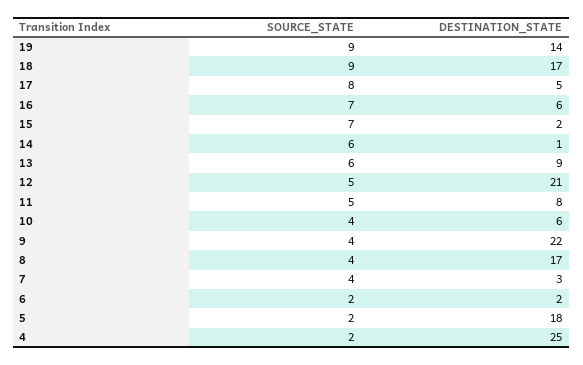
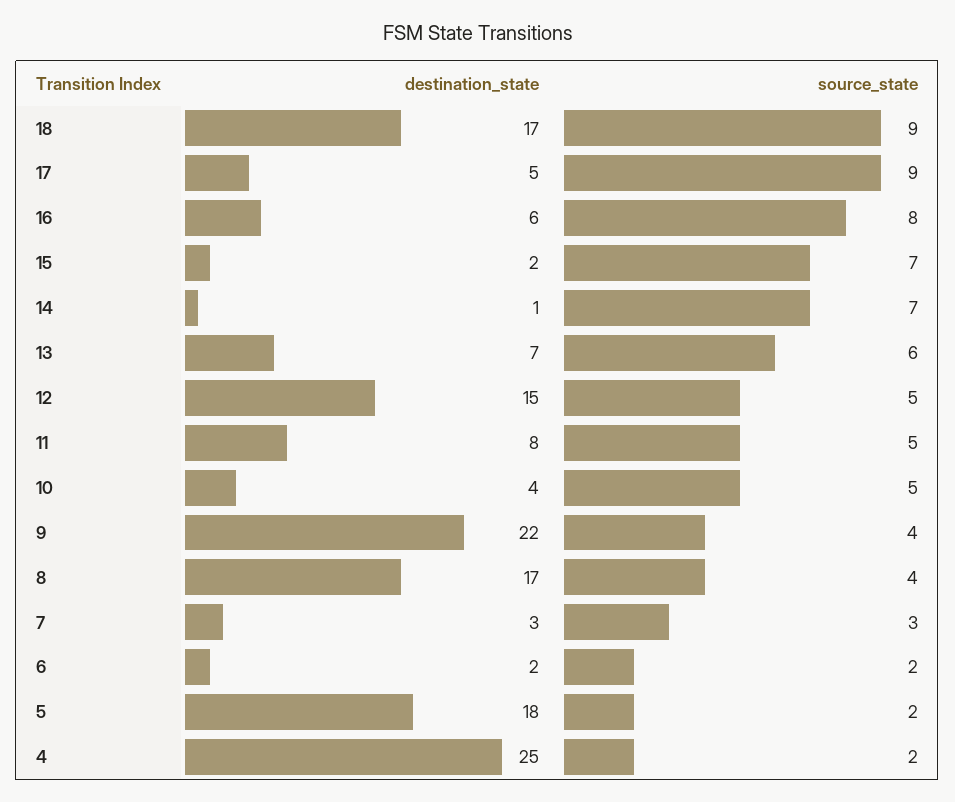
SOURCE_STATE, 19: 9 -> none
DESTINATION_STATE, 19: 14 -> none
SOURCE_STATE, 17: 8 -> 9
SOURCE_STATE, 16: 7 -> 8
SOURCE_STATE, 14: 6 -> 7
DESTINATION_STATE, 13: 9 -> 7
DESTINATION_STATE, 12: 21 -> 15
SOURCE_STATE, 10: 4 -> 5
DESTINATION_STATE, 10: 6 -> 4
SOURCE_STATE, 7: 4 -> 3

